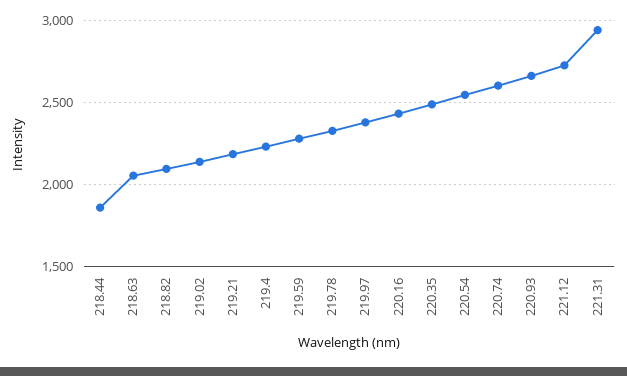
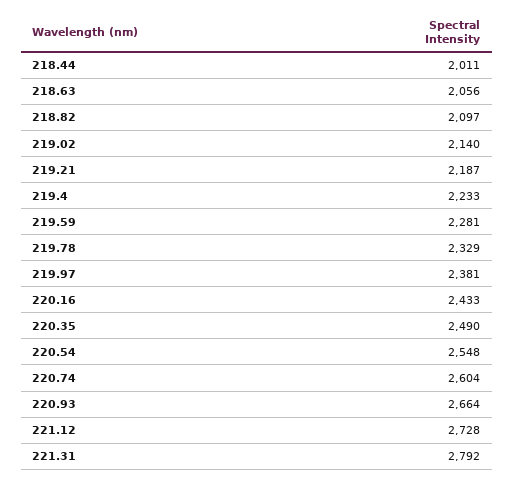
218.44: 1850 -> 2011
221.31: 2950 -> 2792

